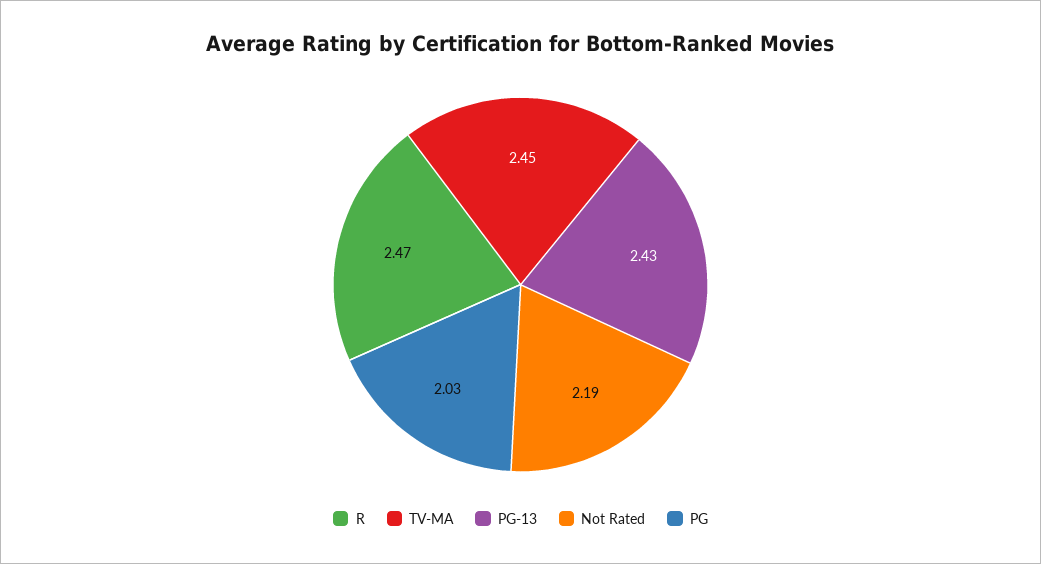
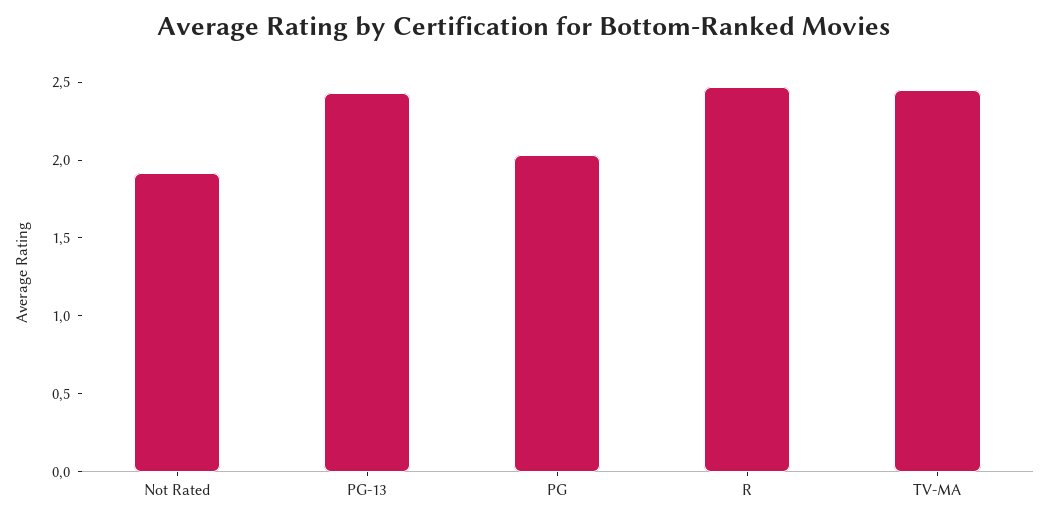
Not Rated: 2.19 -> 1.9

